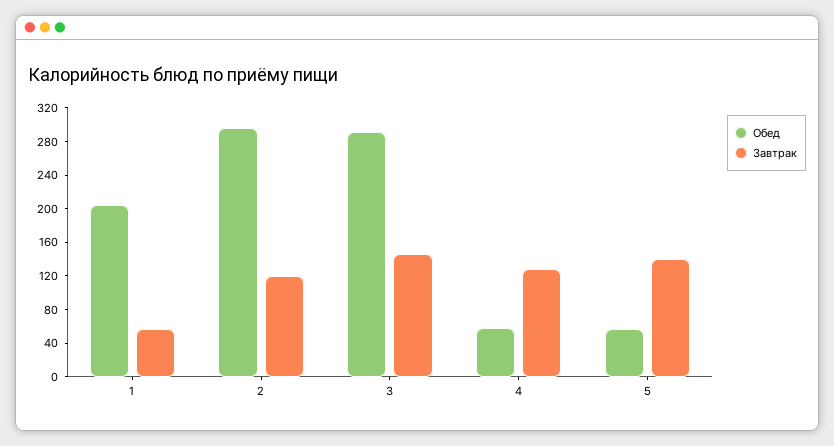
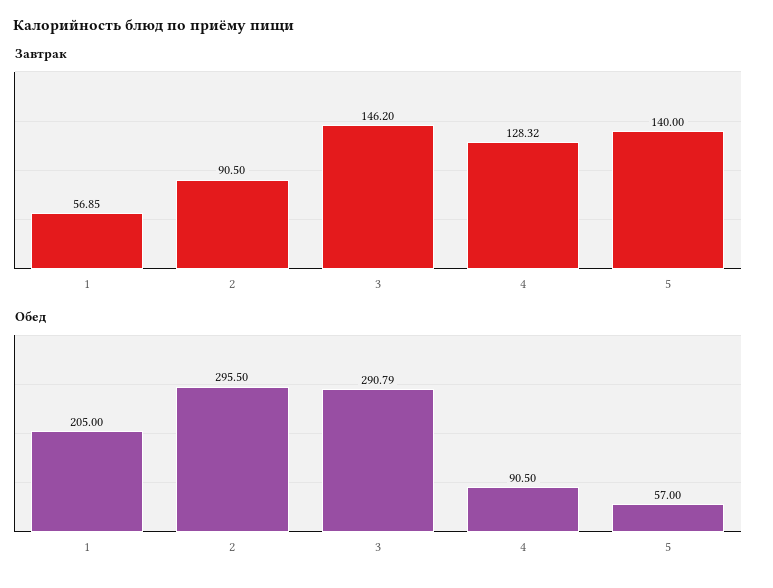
Завтрак, 2: 120 -> 90.5
Обед, 4: 60 -> 90.5

